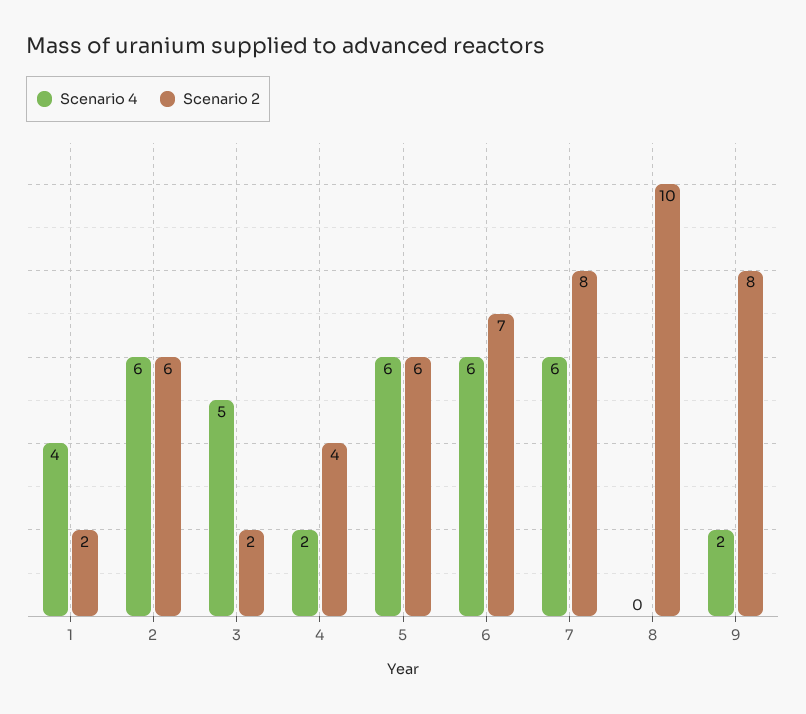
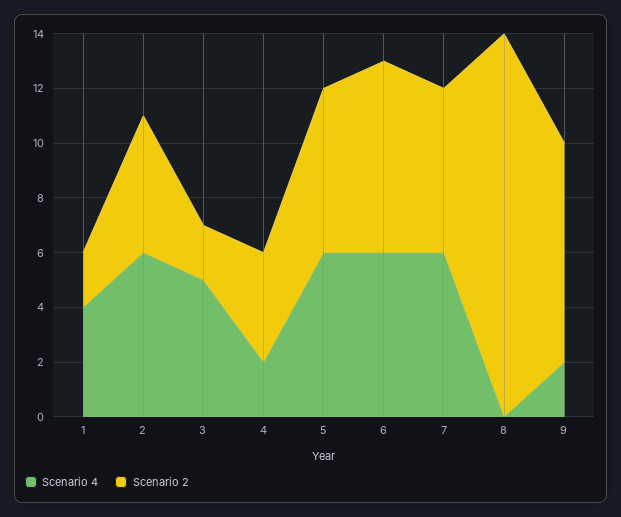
Scenario 2, 2: 6 -> 5
Scenario 2, 7: 8 -> 6
Scenario 2, 8: 10 -> 14

